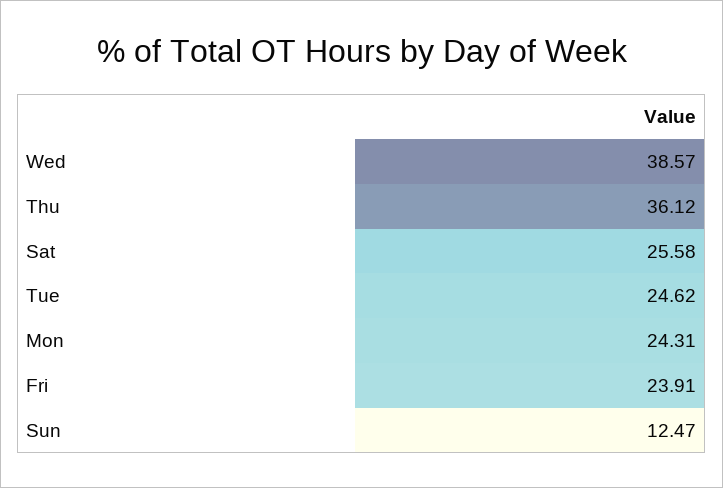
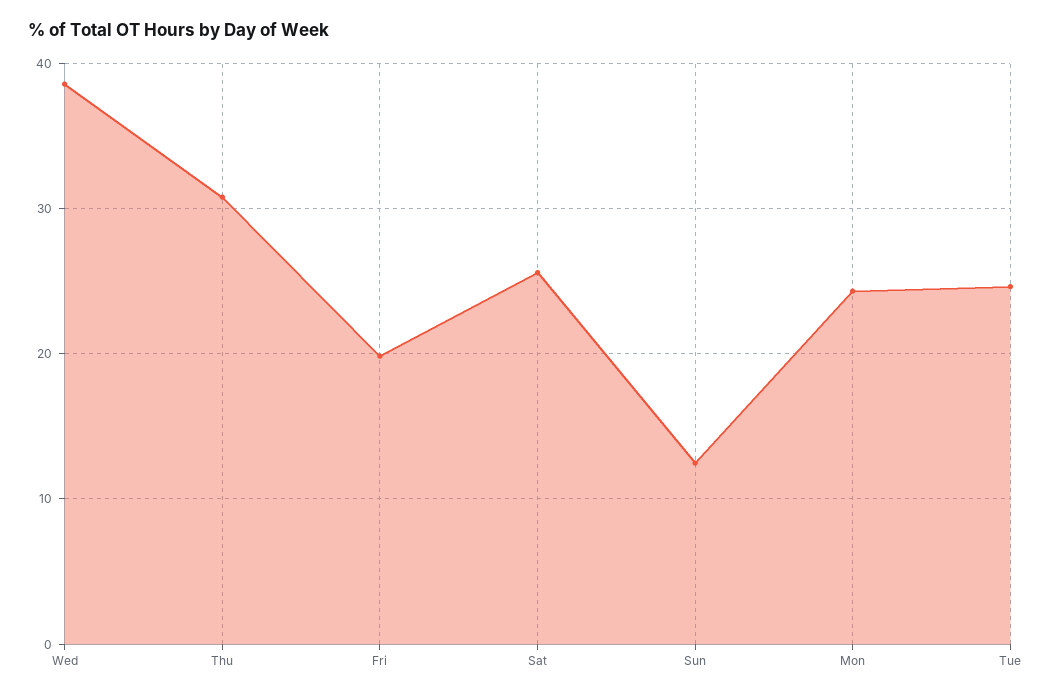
Thu: 36.12 -> 31
Fri: 23.91 -> 20

